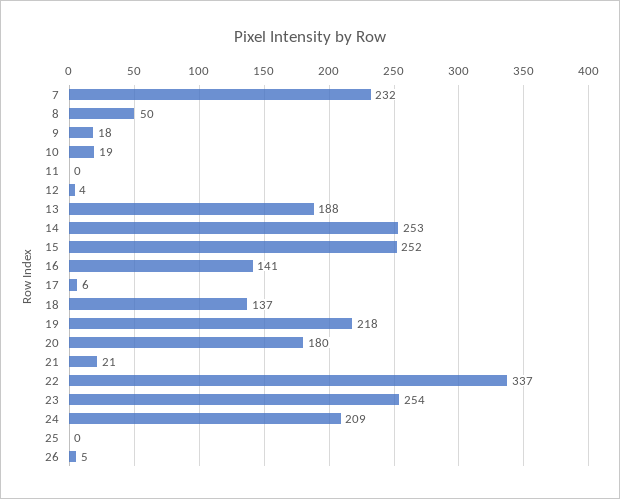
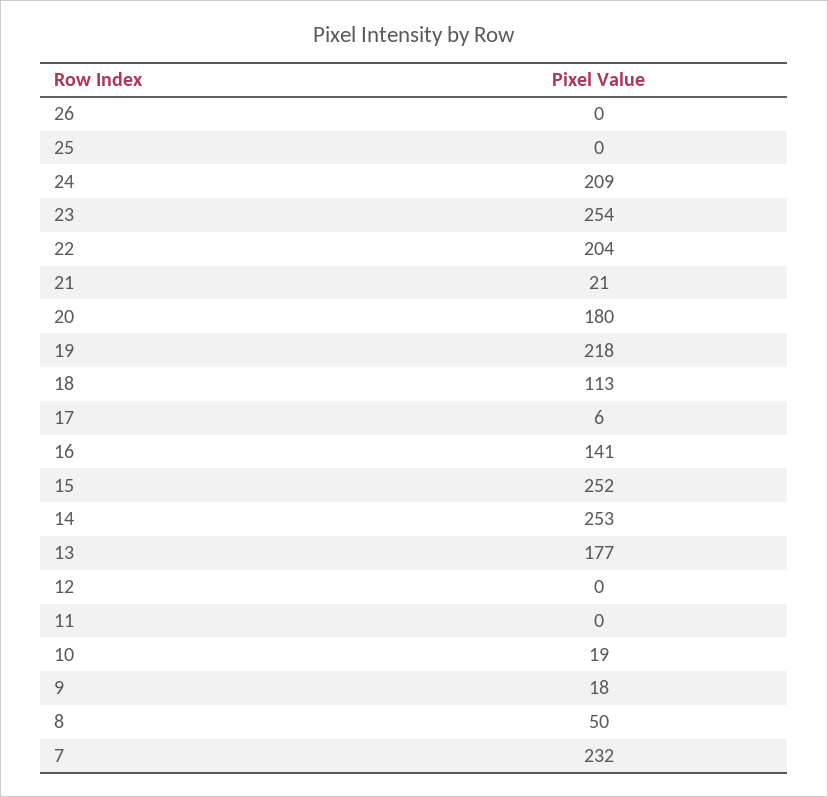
12: 4 -> 0
13: 188 -> 177
18: 137 -> 113
22: 337 -> 204
26: 5 -> 0

